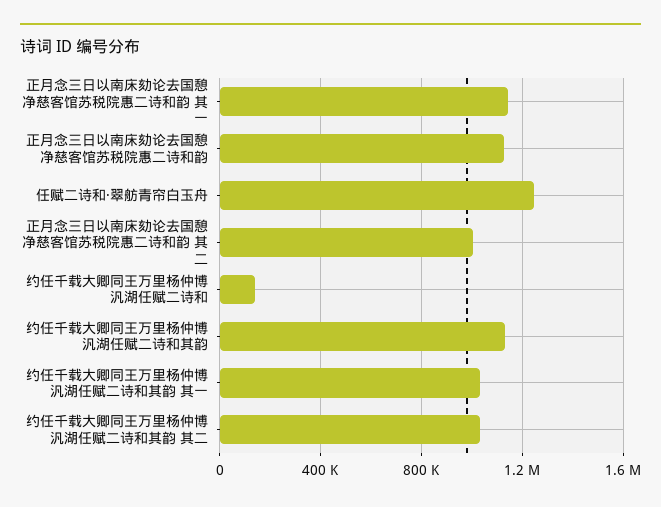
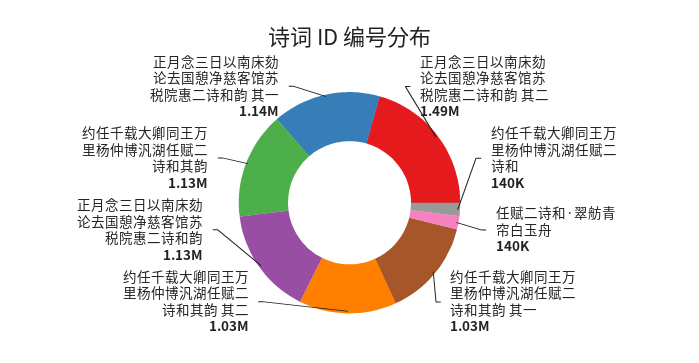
任赋二诗和·翠舫青帘白玉舟: 1250000 -> 140000
正月念三日以南床劾论去国憩净慈客馆苏税院惠二诗和韵 其二: 1000000 -> 1490000

